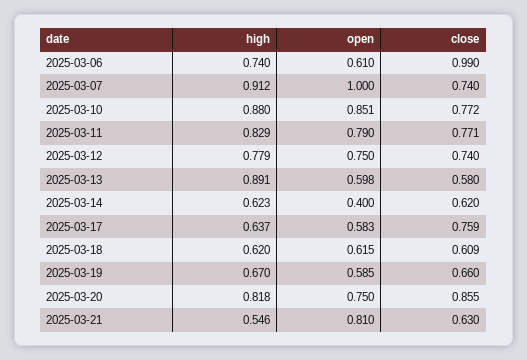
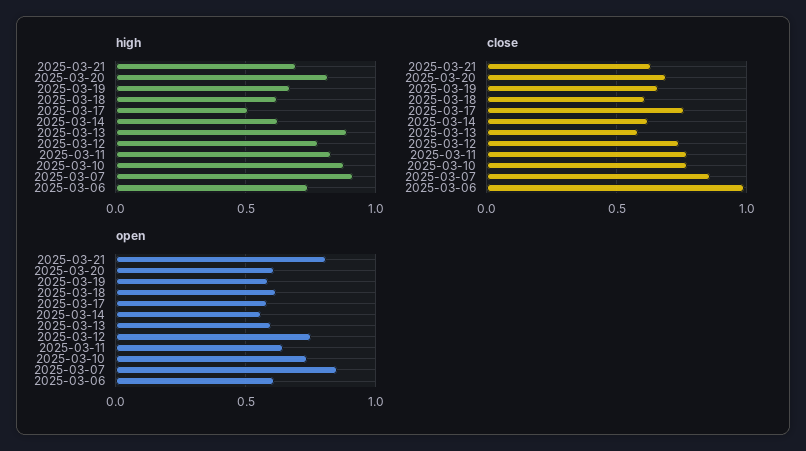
open, 2025-03-07: 1 -> 0.85
close, 2025-03-07: 0.74 -> 0.85
open, 2025-03-10: 0.851 -> 0.75
open, 2025-03-11: 0.79 -> 0.65
open, 2025-03-14: 0.4 -> 0.55
high, 2025-03-17: 0.637 -> 0.5
open, 2025-03-20: 0.75 -> 0.6
close, 2025-03-20: 0.855 -> 0.7
high, 2025-03-21: 0.546 -> 0.7

